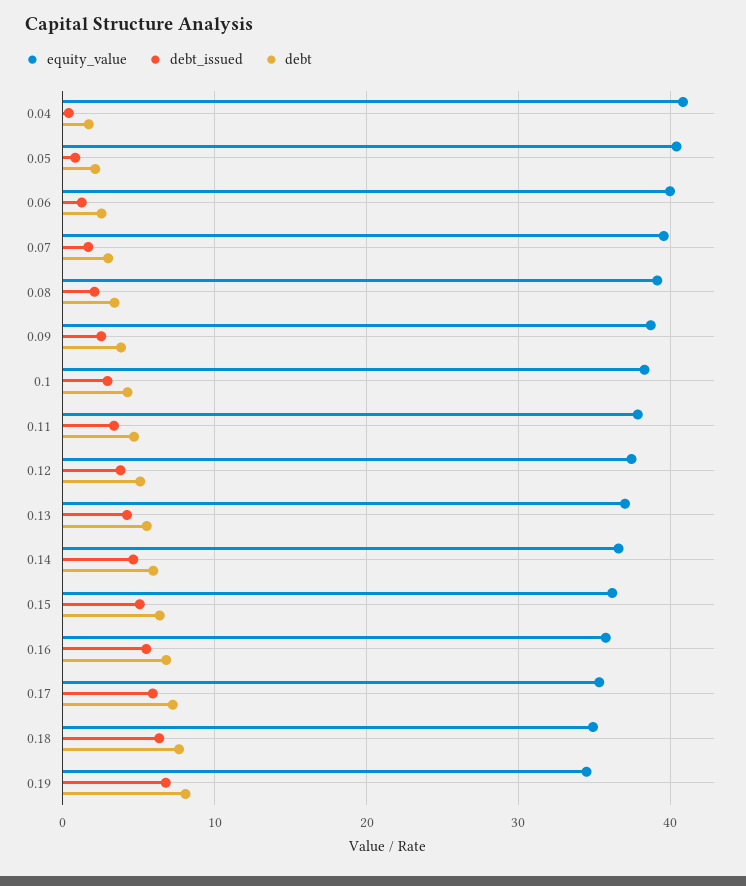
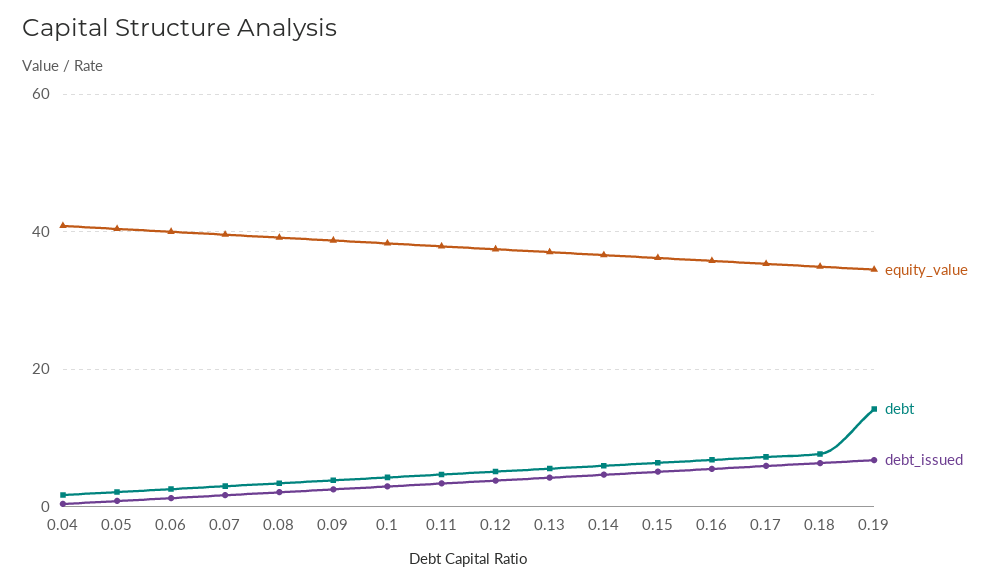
debt, 0.19: 8 -> 14

